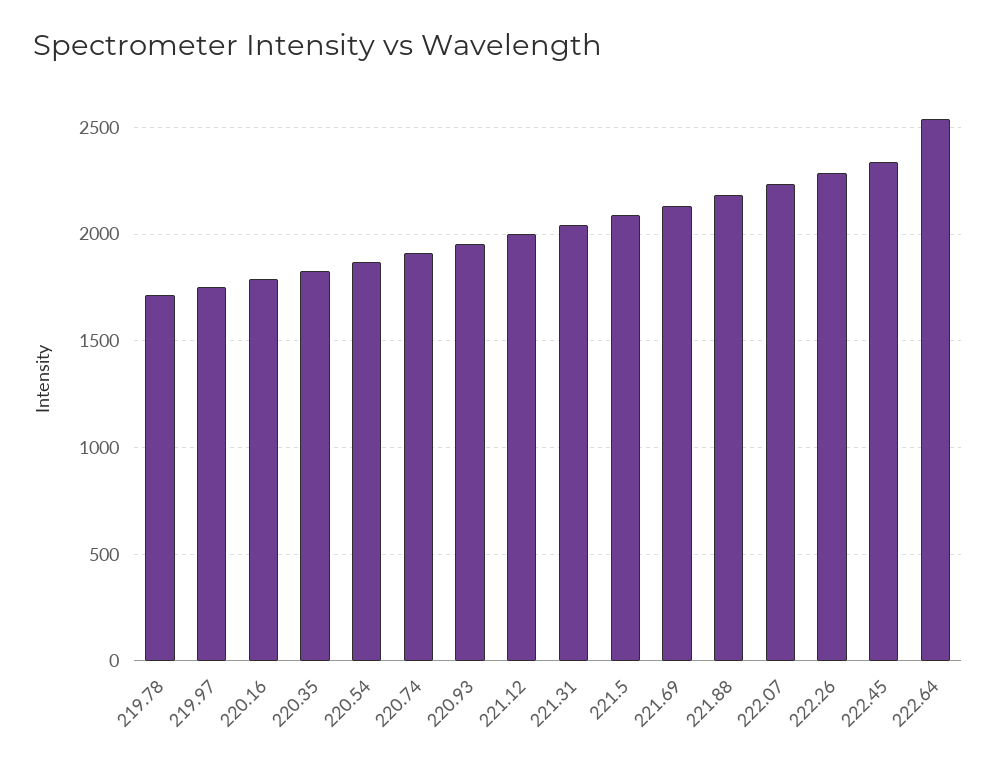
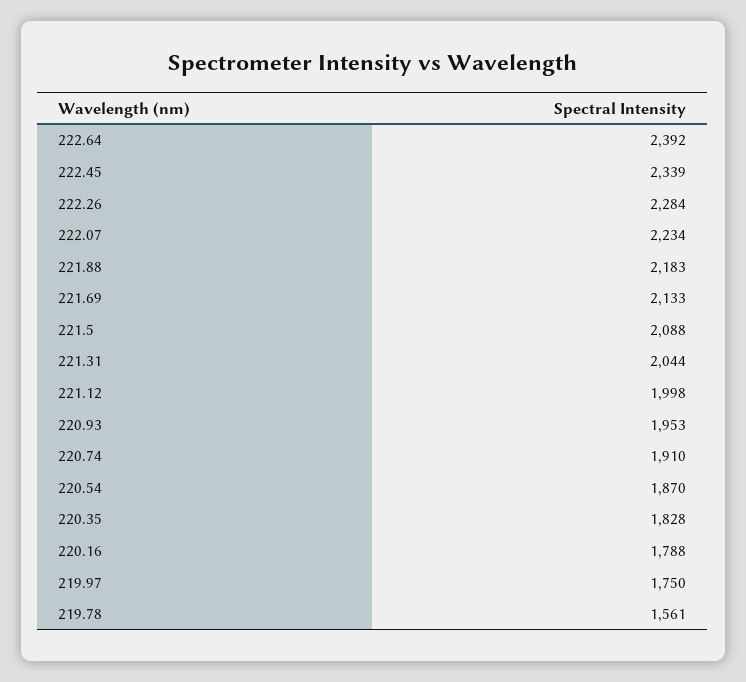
219.78: 1700 -> 1561
222.64: 2550 -> 2392

